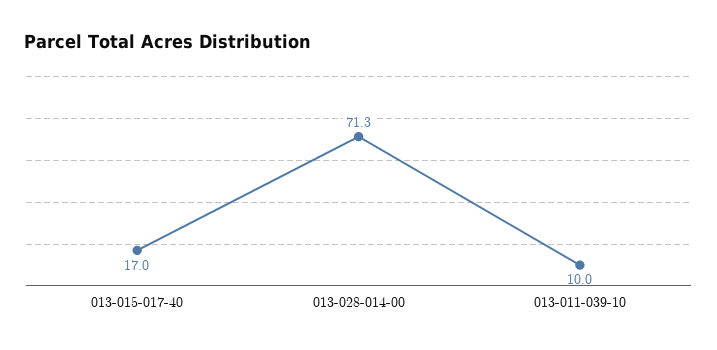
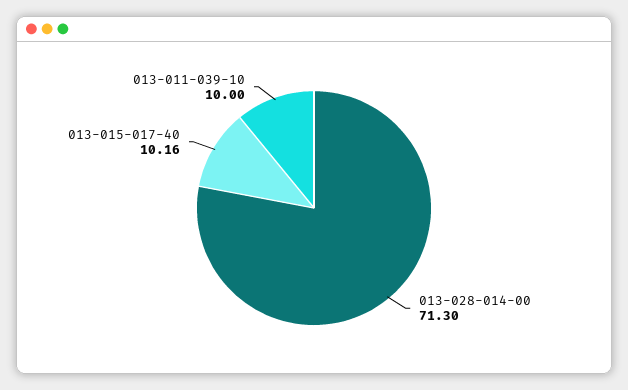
013-015-017-40: 17 -> 10.16

